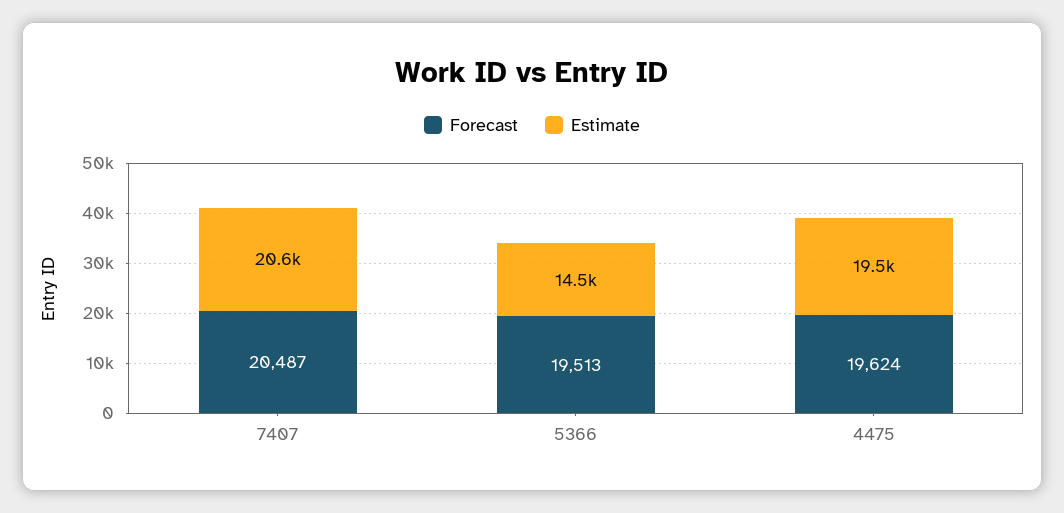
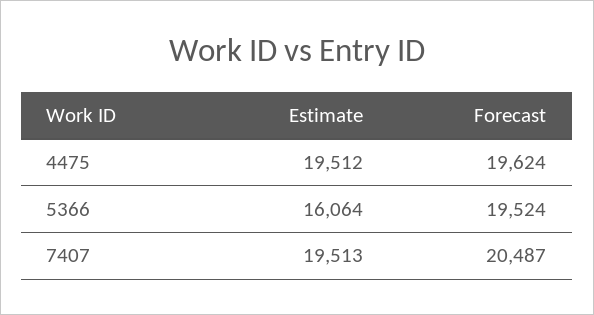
Estimate, 7407: 20600 -> 19513
Forecast, 5366: 19513 -> 19524
Estimate, 5366: 14500 -> 16064

